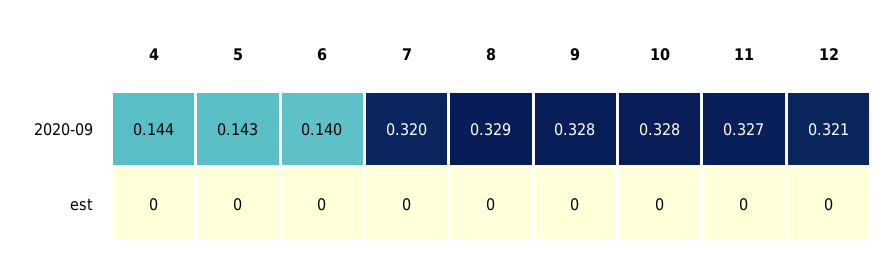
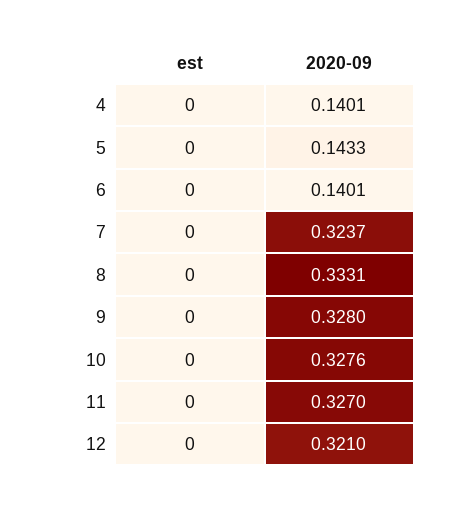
4, 2020-09: 0.144 -> 0.1401
7, 2020-09: 0.32 -> 0.3237
8, 2020-09: 0.329 -> 0.3331

